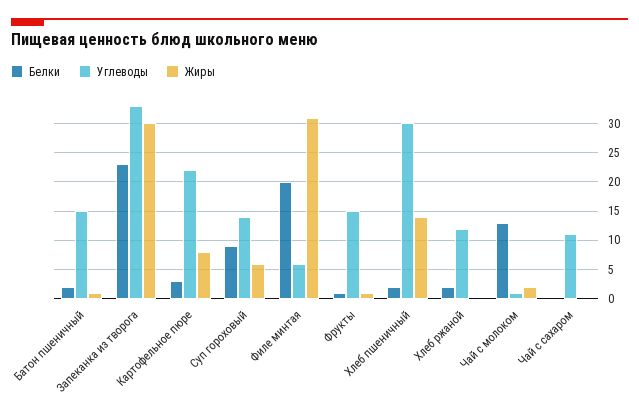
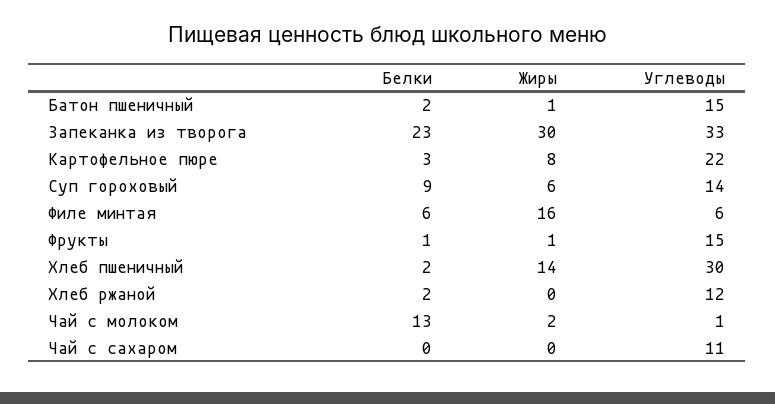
Белки, Филе минтая: 20 -> 6
Жиры, Филе минтая: 30 -> 16

